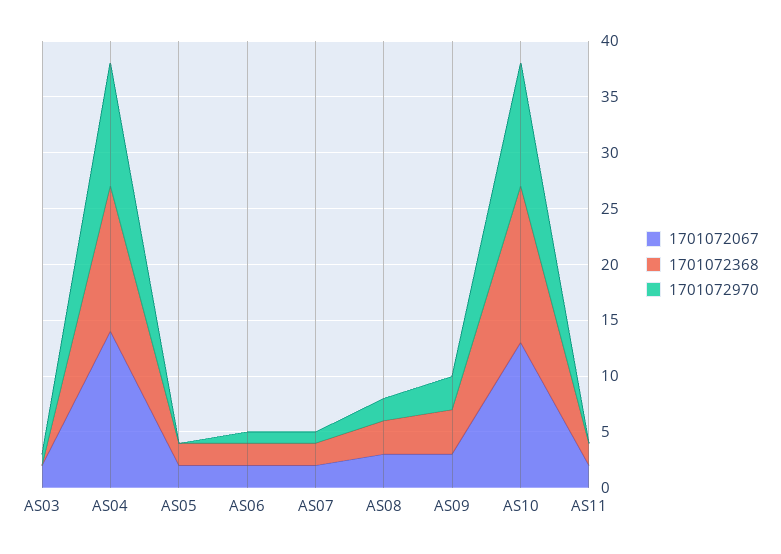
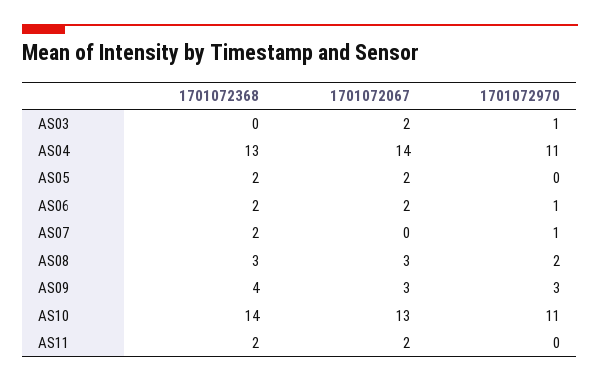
1701072067, AS07: 2 -> 0

